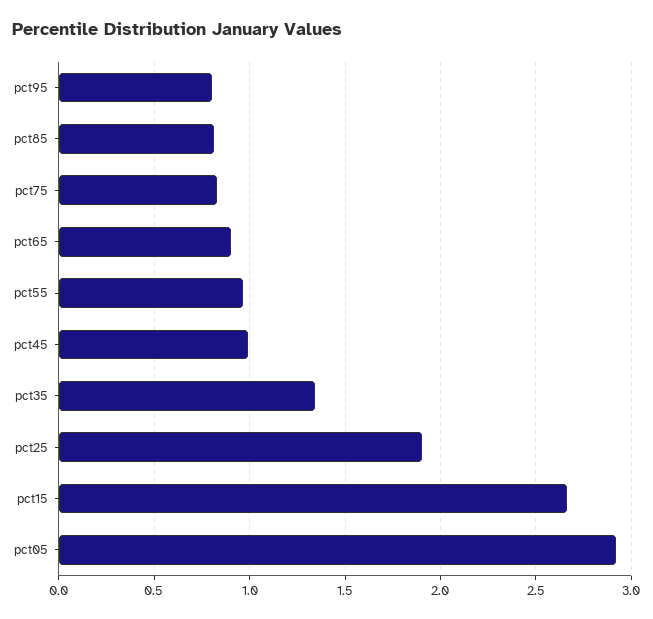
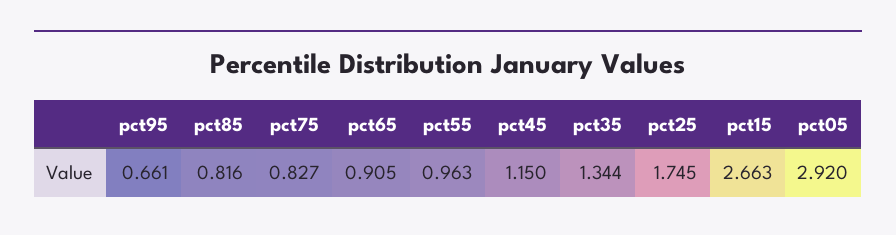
pct95: 0.8 -> 0.661
pct45: 1 -> 1.15
pct25: 1.9 -> 1.745

